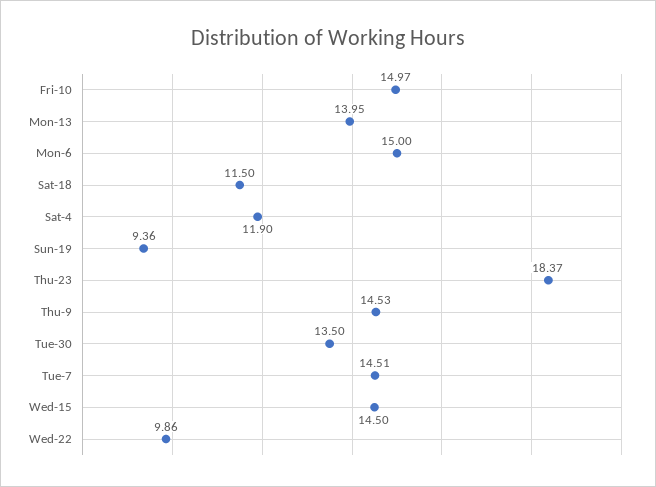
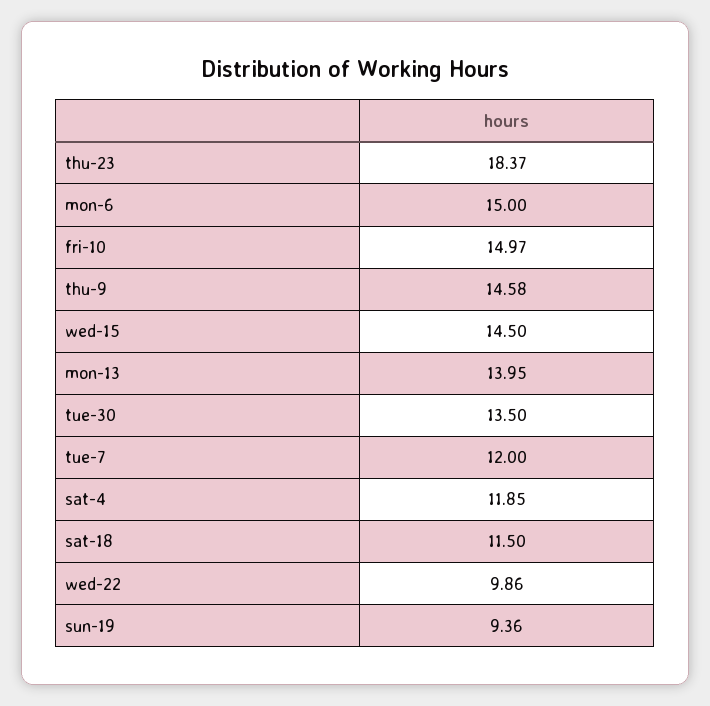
Sat-4: 11.9 -> 11.85
Thu-9: 14.53 -> 14.58
Tue-7: 14.51 -> 12

